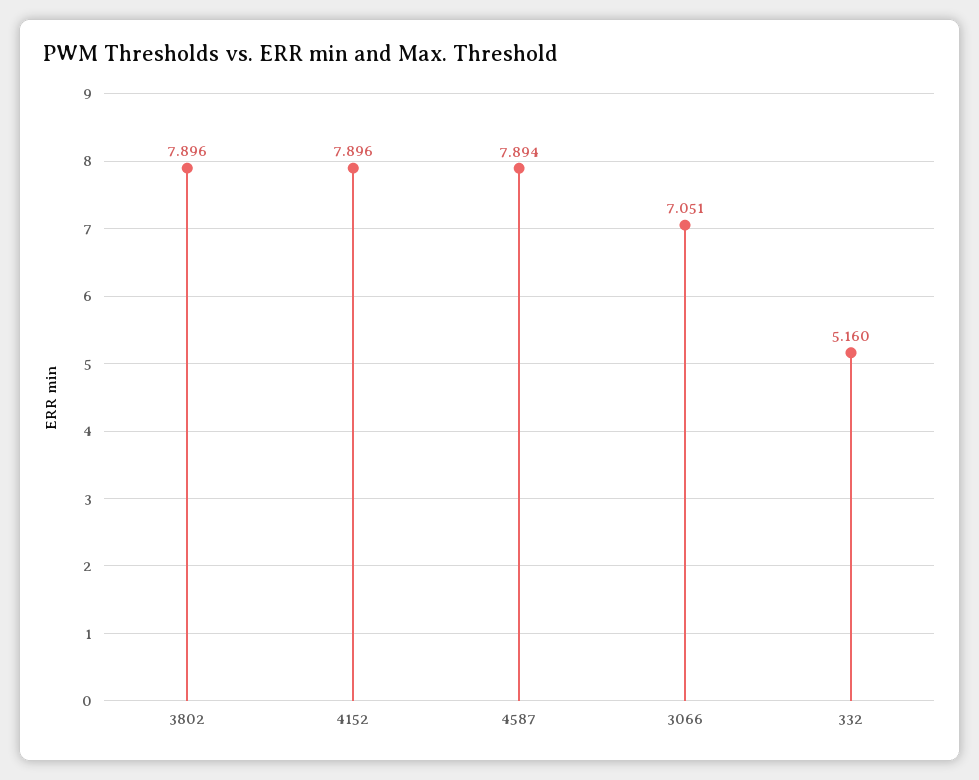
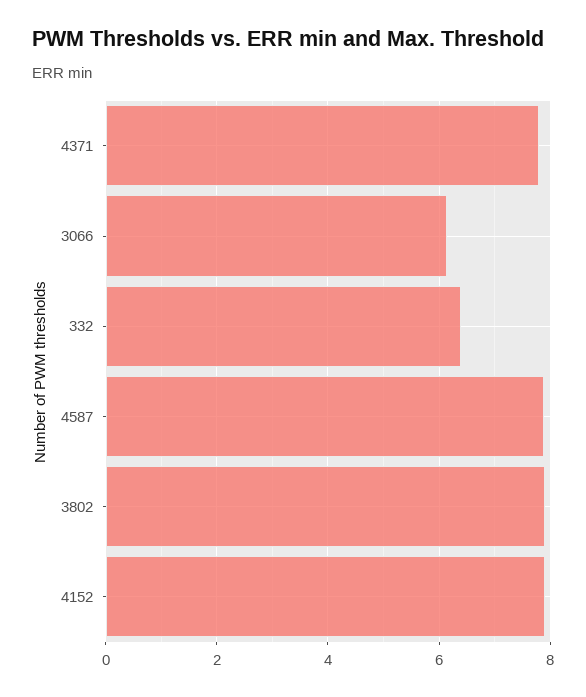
3066: 7.051 -> 6.2
332: 5.16 -> 6.4
4371: none -> 7.8

